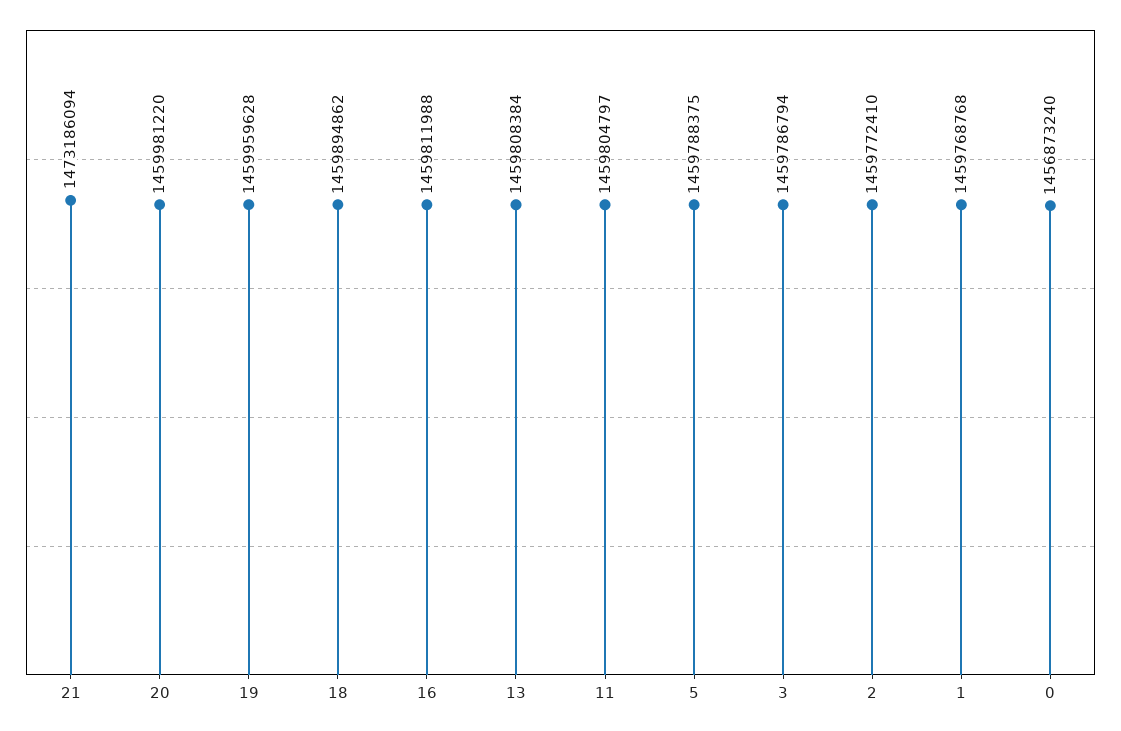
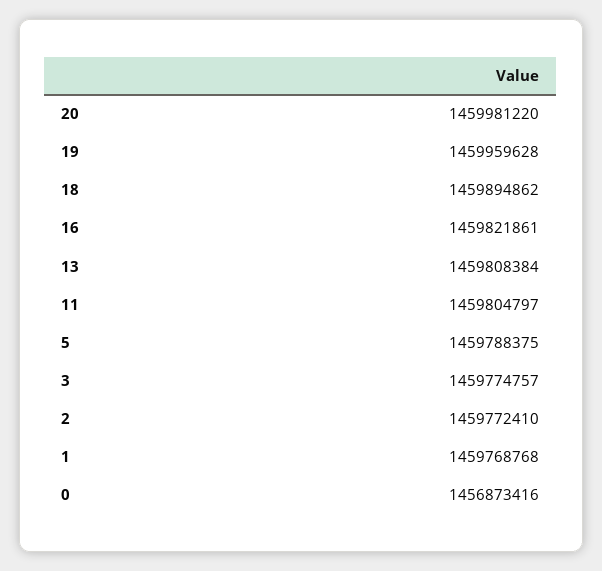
21: 1473186094 -> none
16: 1459811988 -> 1459821861
3: 1459786794 -> 1459774757
0: 1456873240 -> 1456873416

